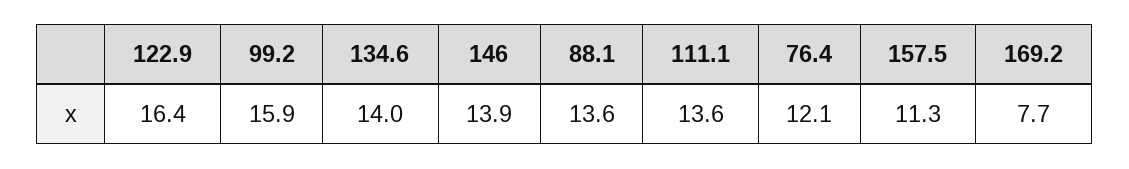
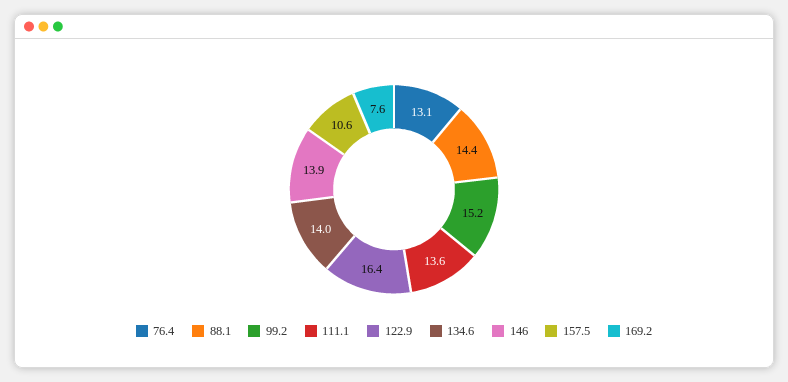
99.2: 15.9 -> 15.2
88.1: 13.6 -> 14.4
76.4: 12.1 -> 13.1
157.5: 11.3 -> 10.6
169.2: 7.7 -> 7.6

